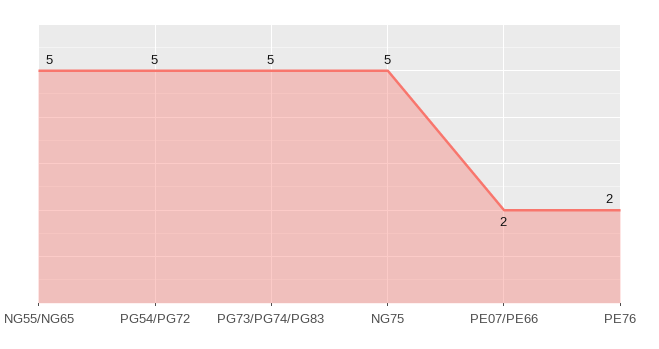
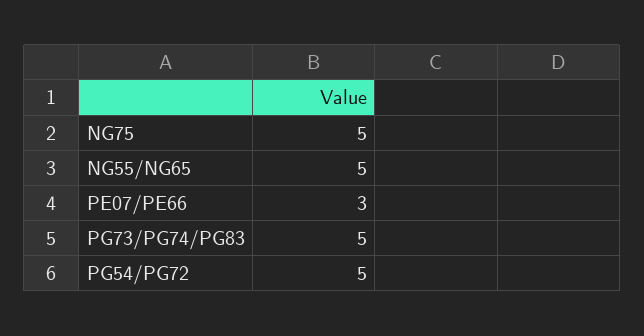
PE07/PE66: 2 -> 3
PE76: 2 -> none

